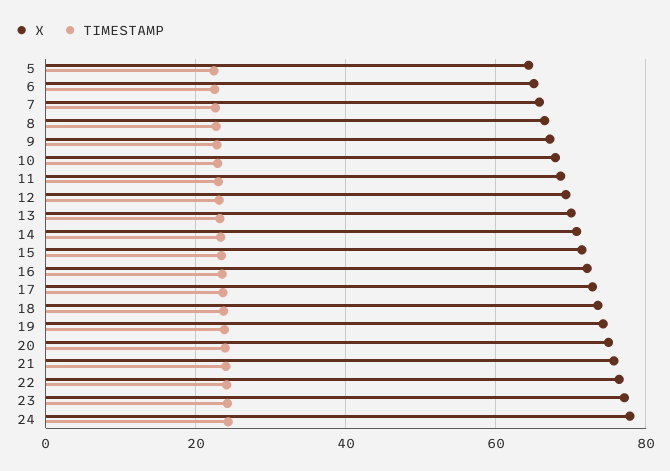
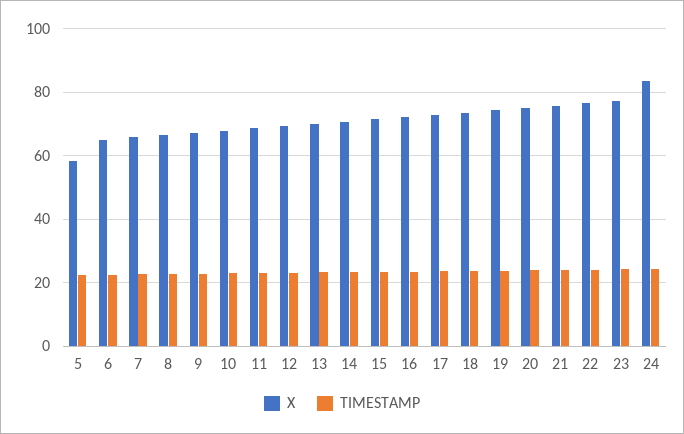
X, 5: 64 -> 58
X, 24: 78 -> 84

